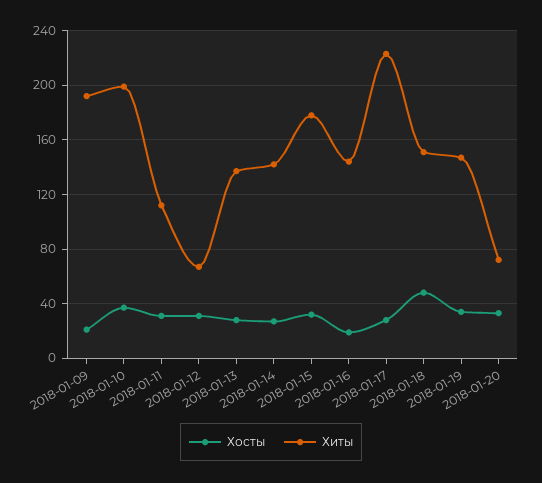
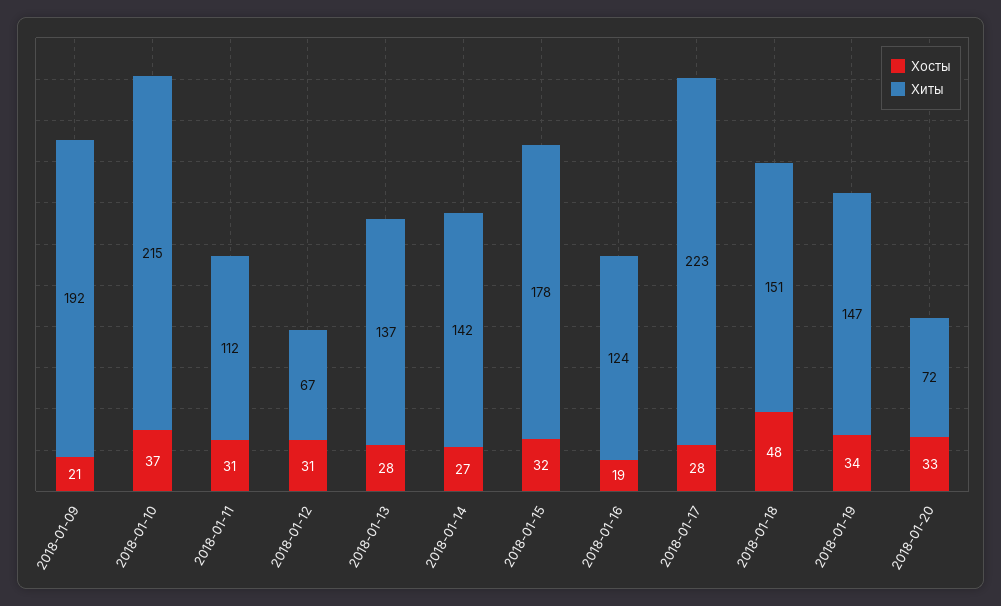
Хиты, 2018-01-10: 200 -> 215
Хиты, 2018-01-16: 145 -> 124

